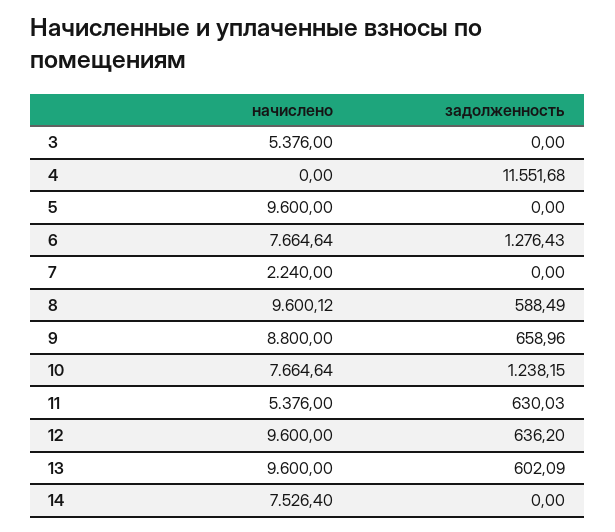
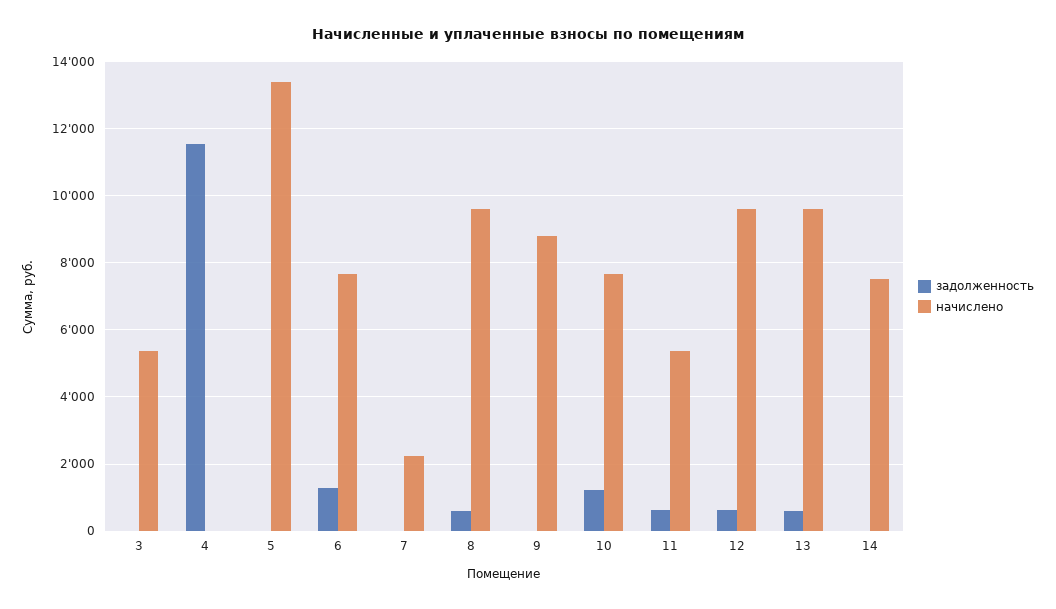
начислено, 5: 9600 -> 13400
задолженность, 9: 658.96 -> 0

